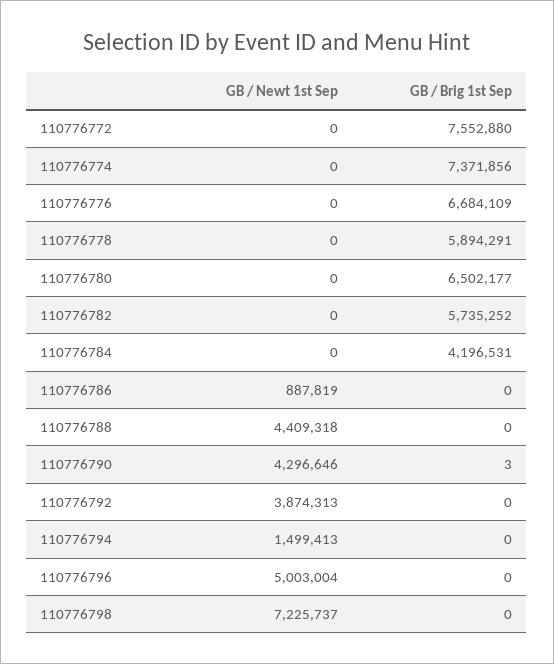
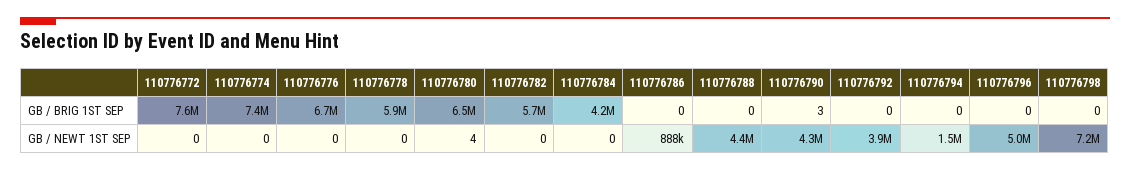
GB / Newt 1st Sep, 110776780: 0 -> 4

